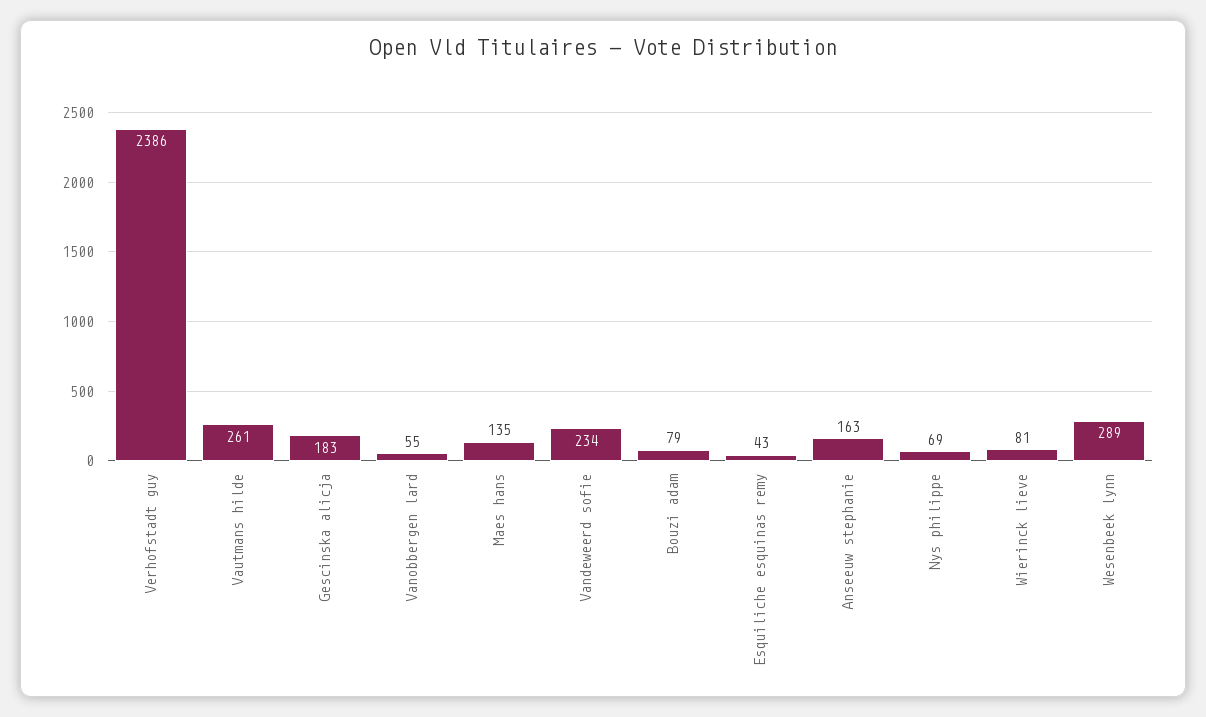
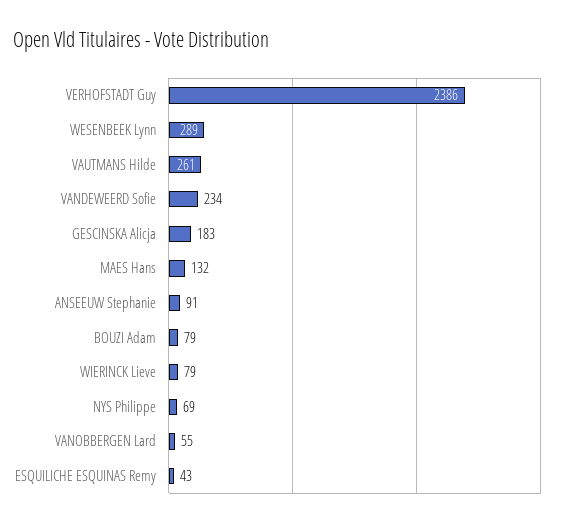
Maes hans: 135 -> 132
Anseeuw stephanie: 163 -> 91
Wierinck lieve: 81 -> 79

